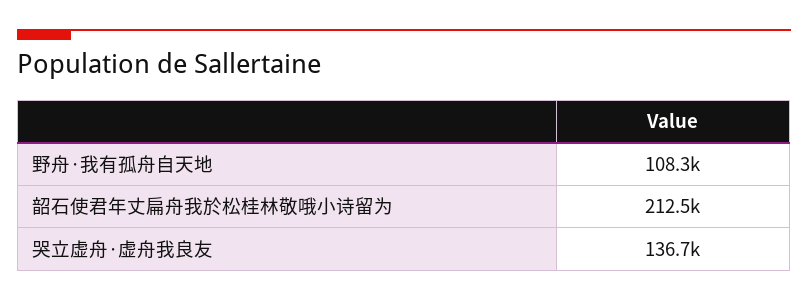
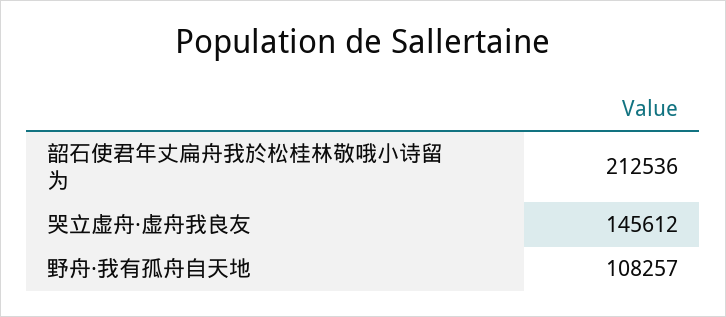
哭立虚舟·虚舟我良友: 136700 -> 145612

